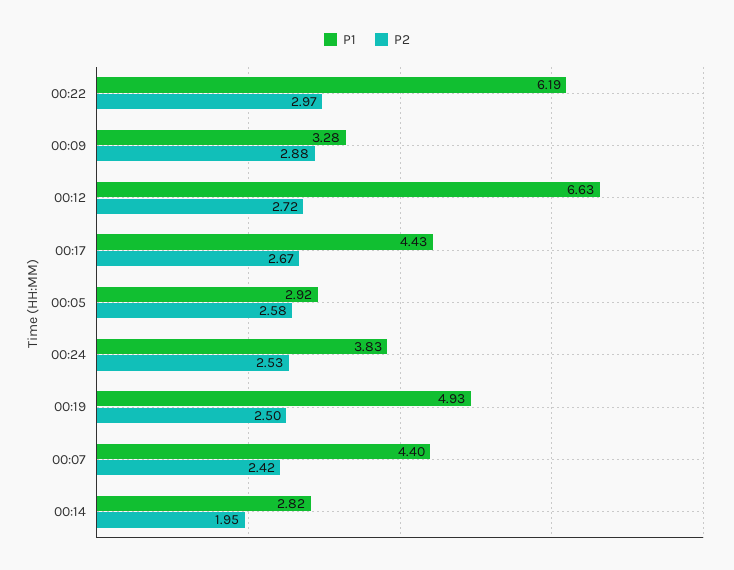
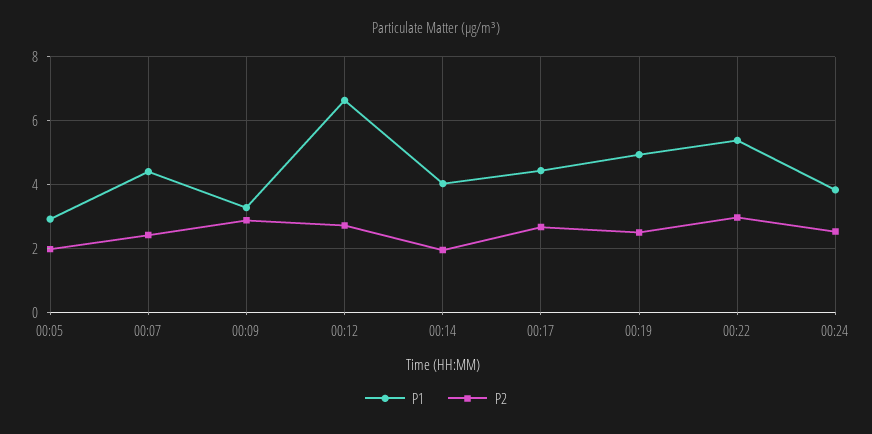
P1, 00:22: 6.19 -> 5.4
P2, 00:05: 2.58 -> 2
P1, 00:14: 2.82 -> 4

